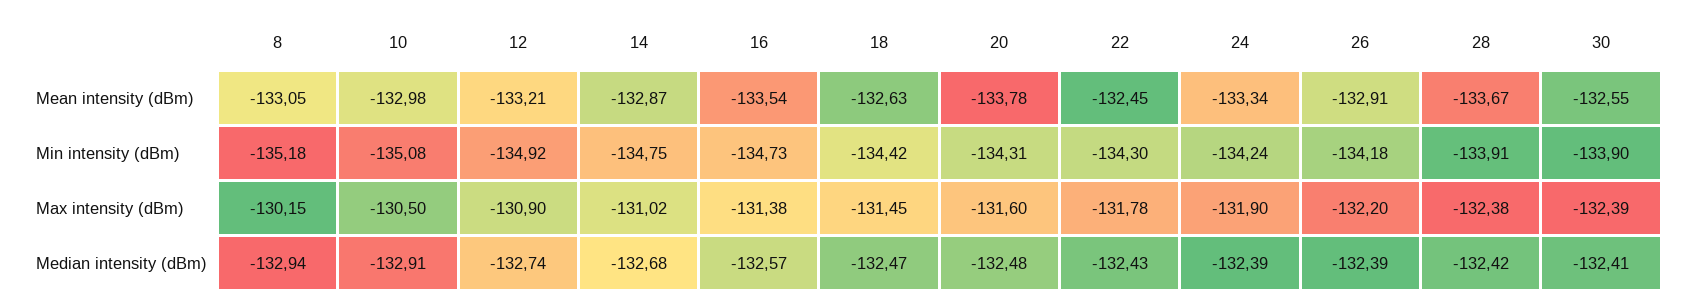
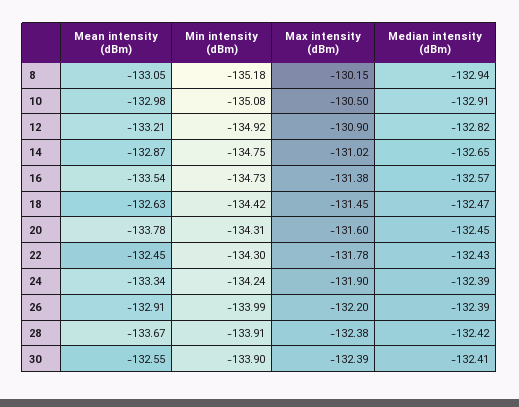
26, Min intensity (dBm): -134.18 -> -133.99
12, Median intensity (dBm): -132.74 -> -132.82
14, Median intensity (dBm): -132.68 -> -132.65
20, Median intensity (dBm): -132.48 -> -132.45

